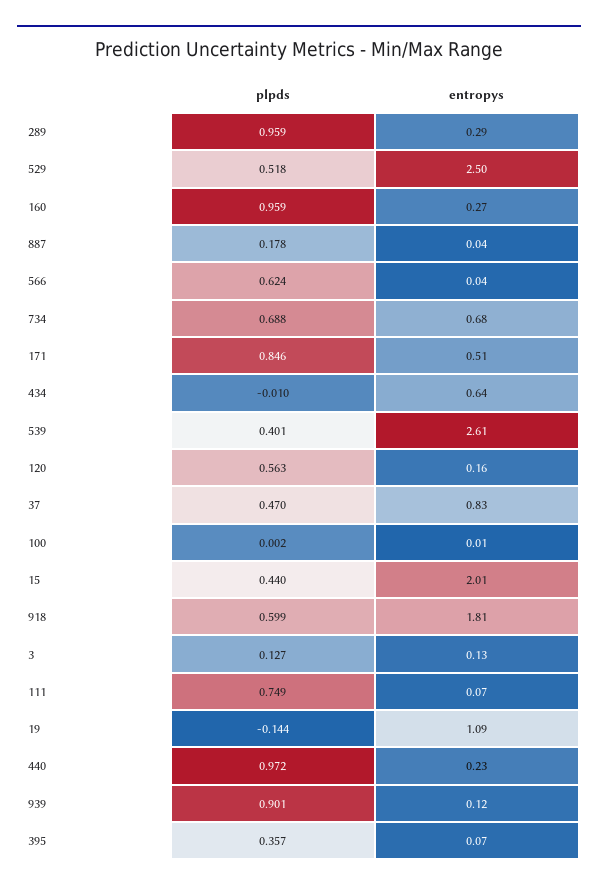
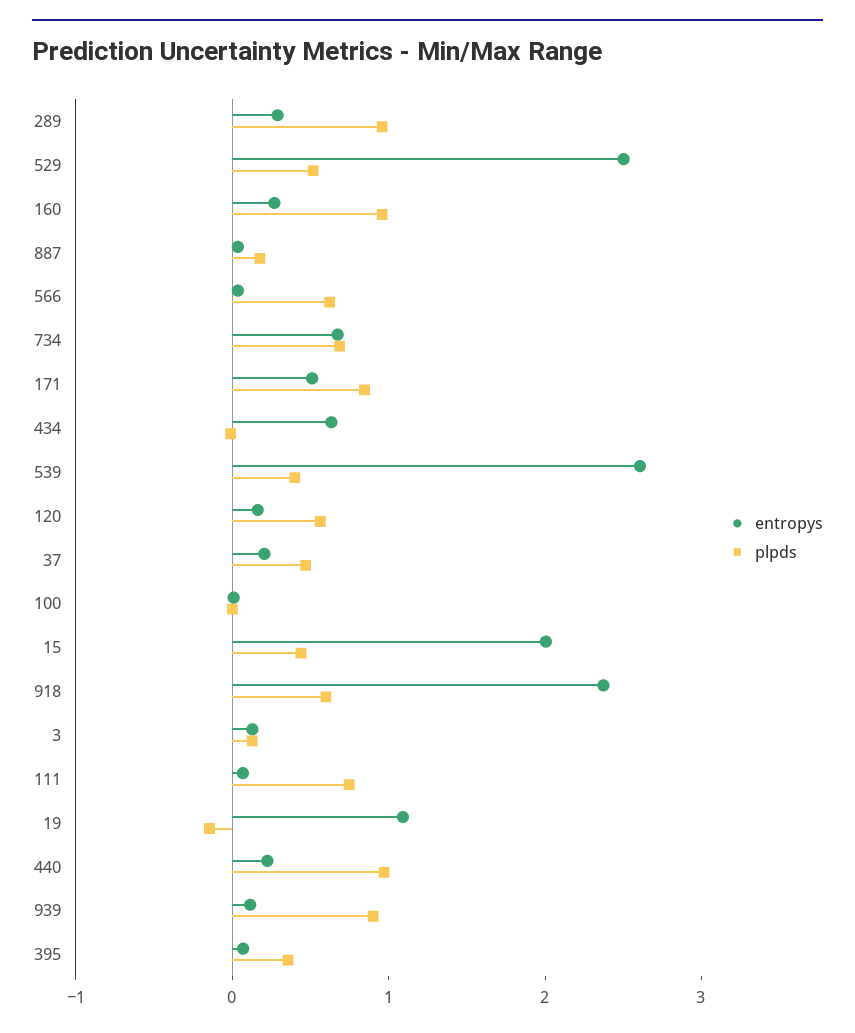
entropys, 37: 0.83 -> 0.2
entropys, 918: 1.81 -> 2.4

